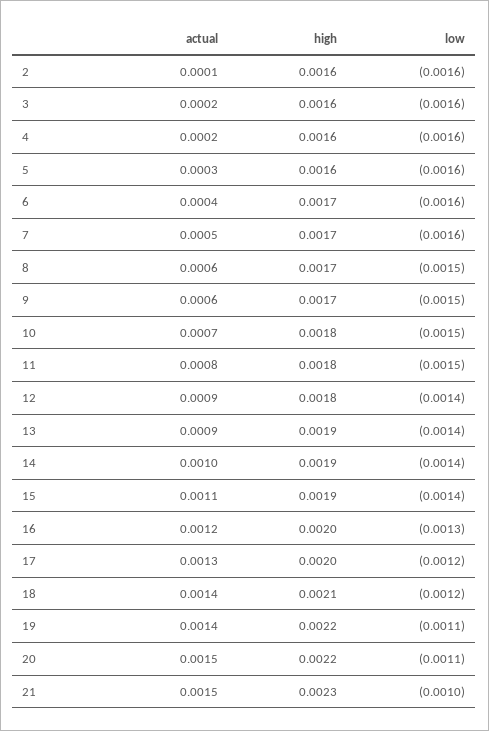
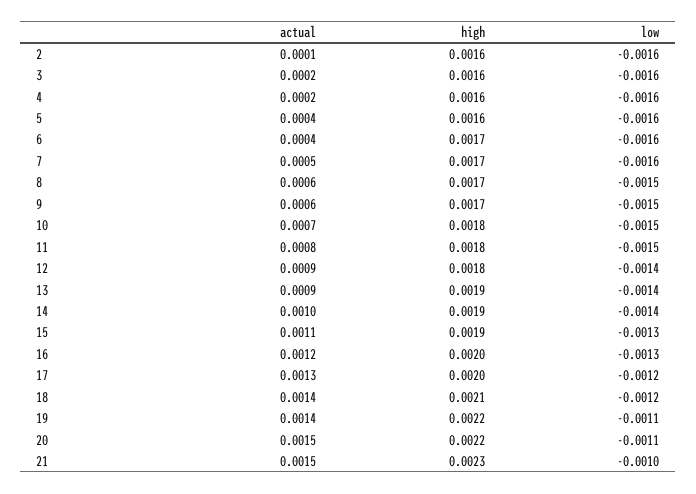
actual, 5: 0.0003 -> 0.0004
low, 15: -0.0014 -> -0.0013

